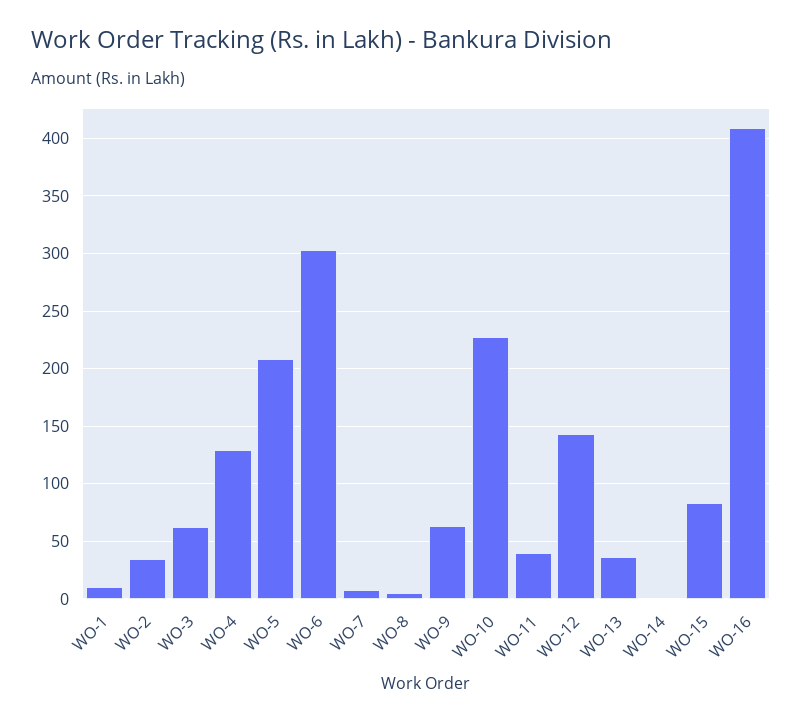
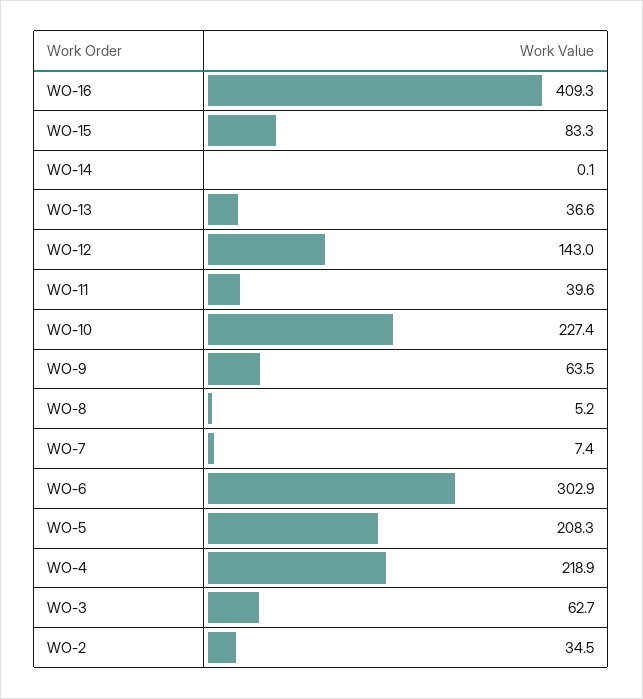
WO-1: 10 -> none
WO-4: 130 -> 218.9

